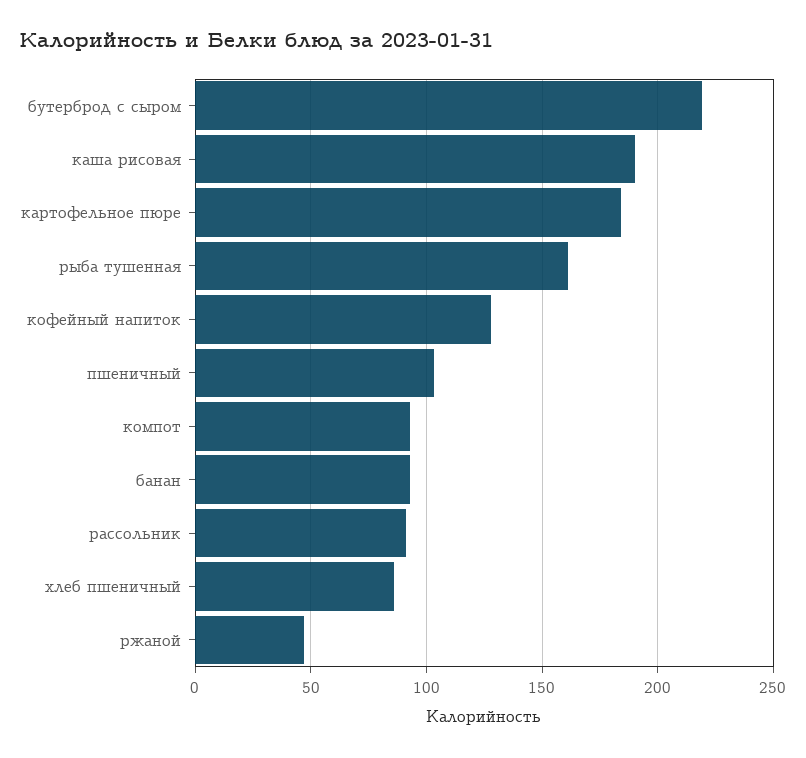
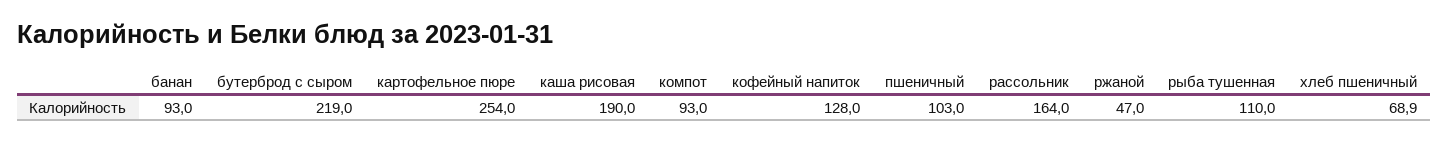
картофельное пюре: 185 -> 254
рыба тушенная: 160 -> 110
рассольник: 90 -> 164
хлеб пшеничный: 85 -> 68.9

